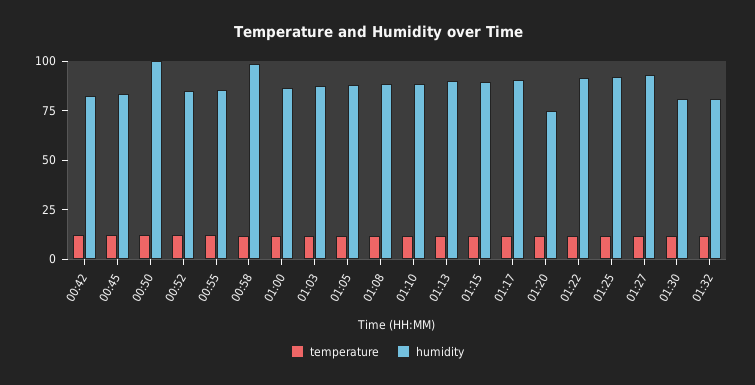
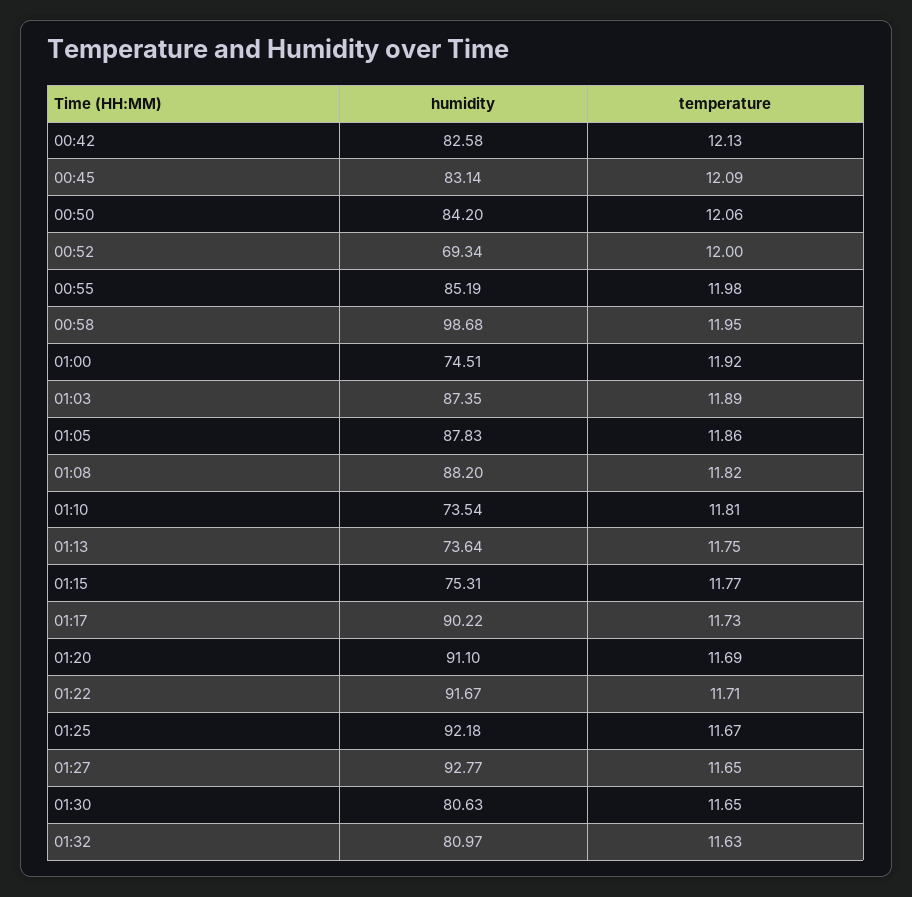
humidity, 00:50: 100 -> 84.2
humidity, 00:52: 85 -> 69.34
humidity, 01:00: 85 -> 74.51
humidity, 01:10: 90 -> 73.54
humidity, 01:13: 90 -> 73.64
humidity, 01:15: 90 -> 75.31
humidity, 01:20: 75 -> 91.1

